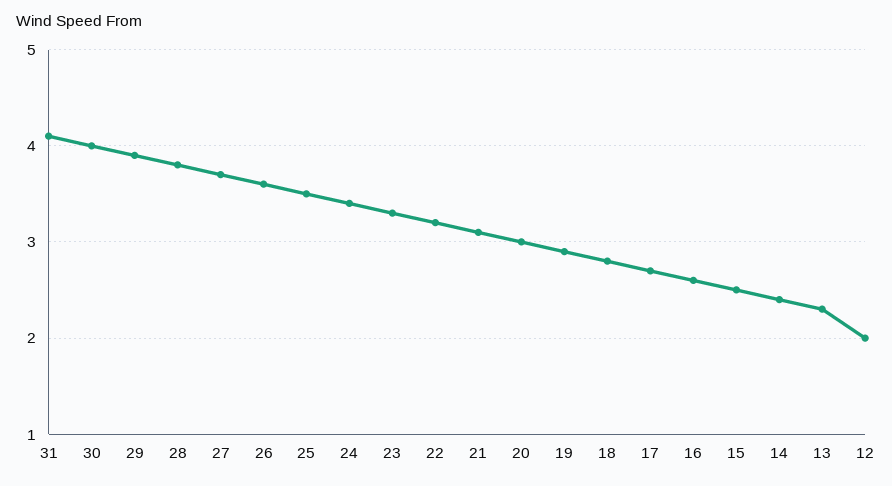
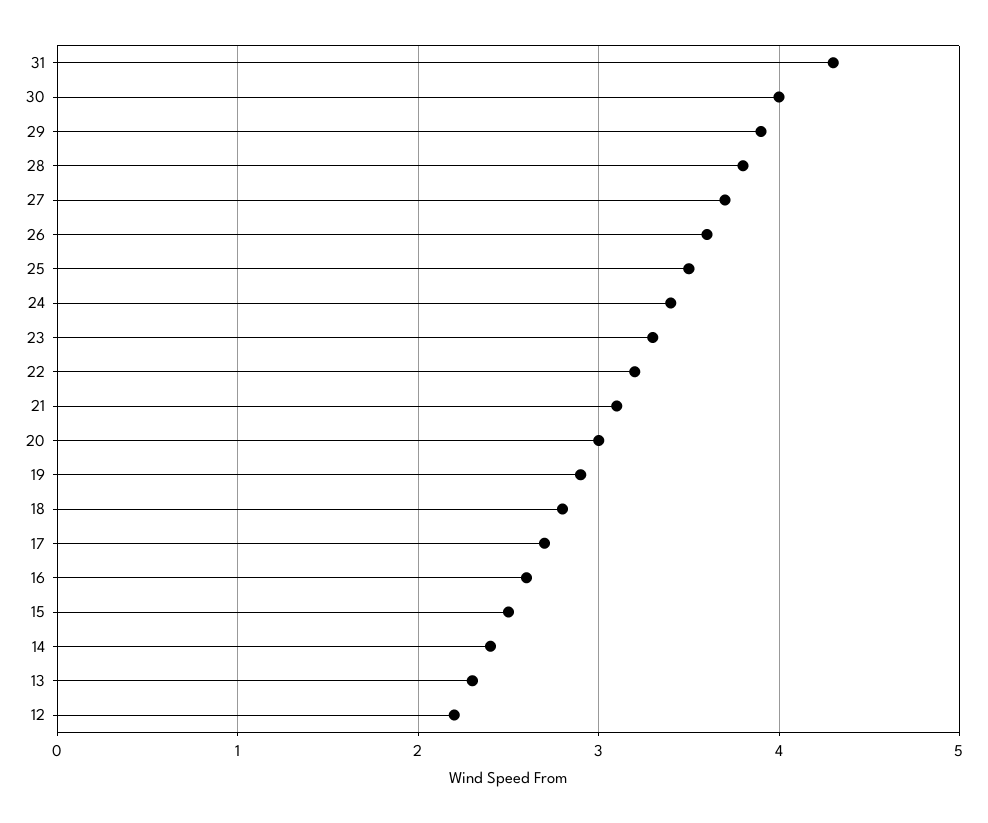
31: 4.1 -> 4.3
12: 2 -> 2.2

